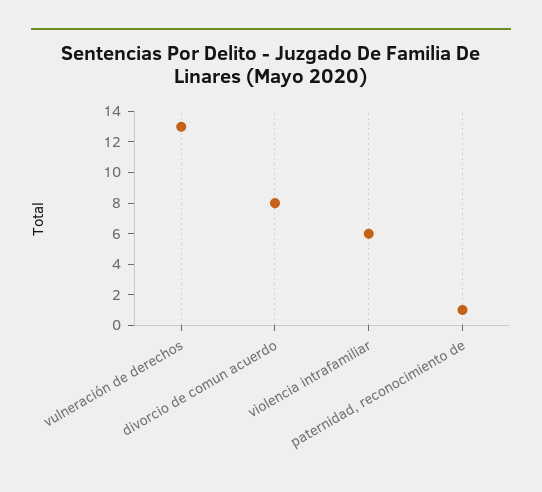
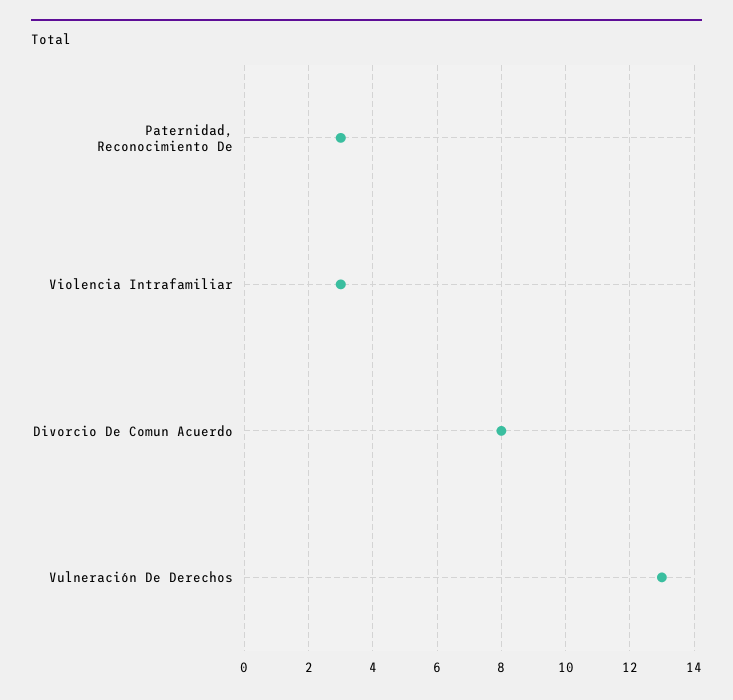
violencia intrafamiliar: 6 -> 3
paternidad, reconocimiento de: 1 -> 3

